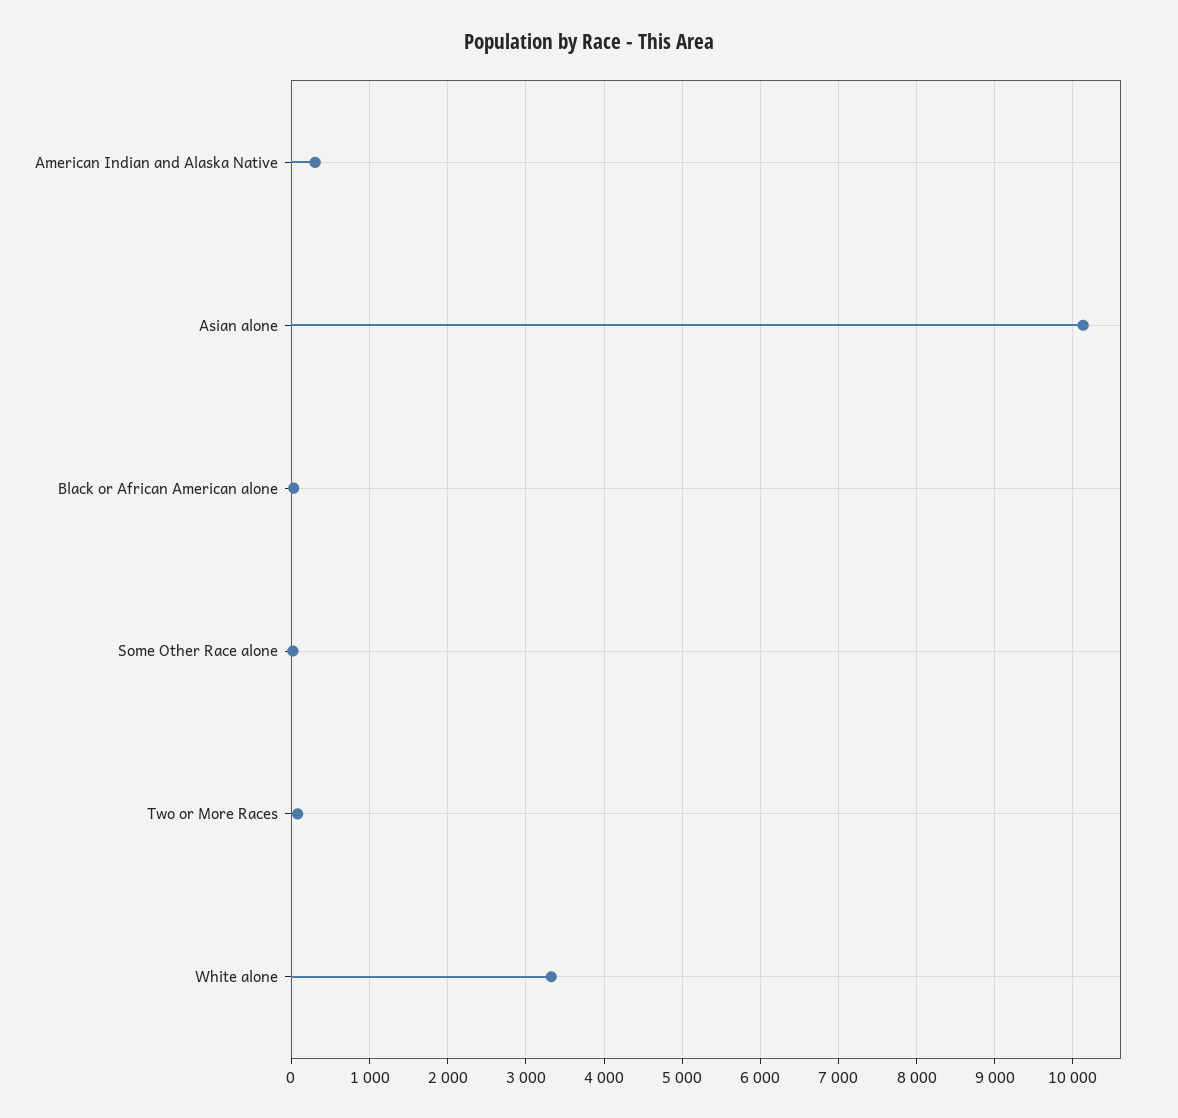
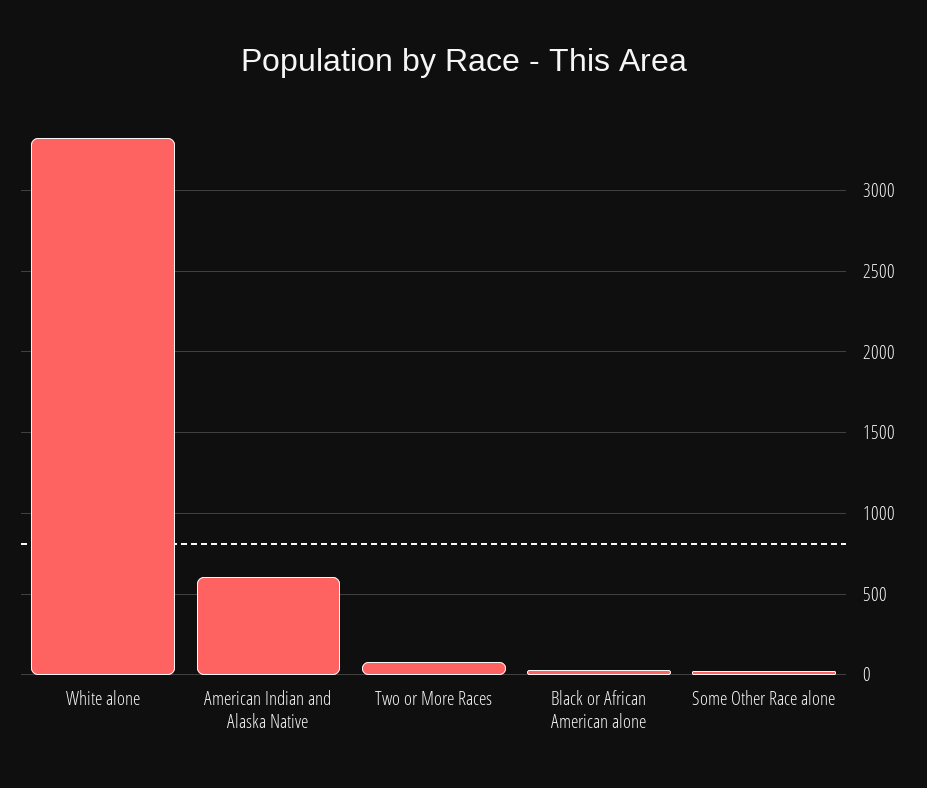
American Indian and Alaska Native: 300 -> 600
Asian alone: 10100 -> none

